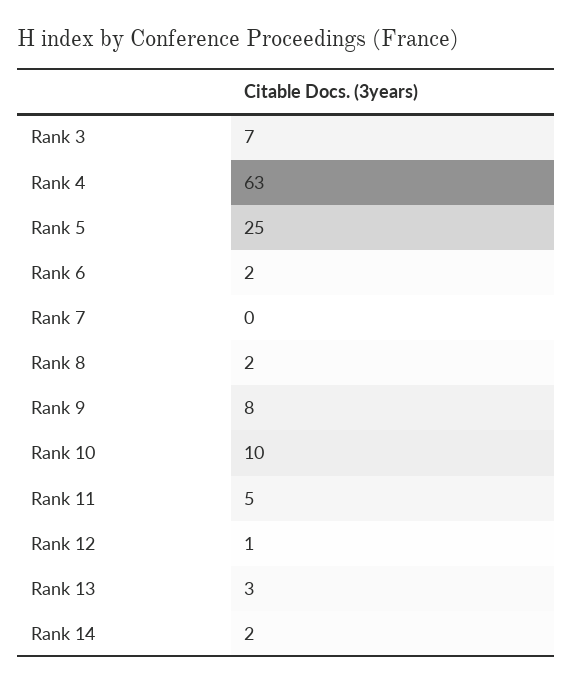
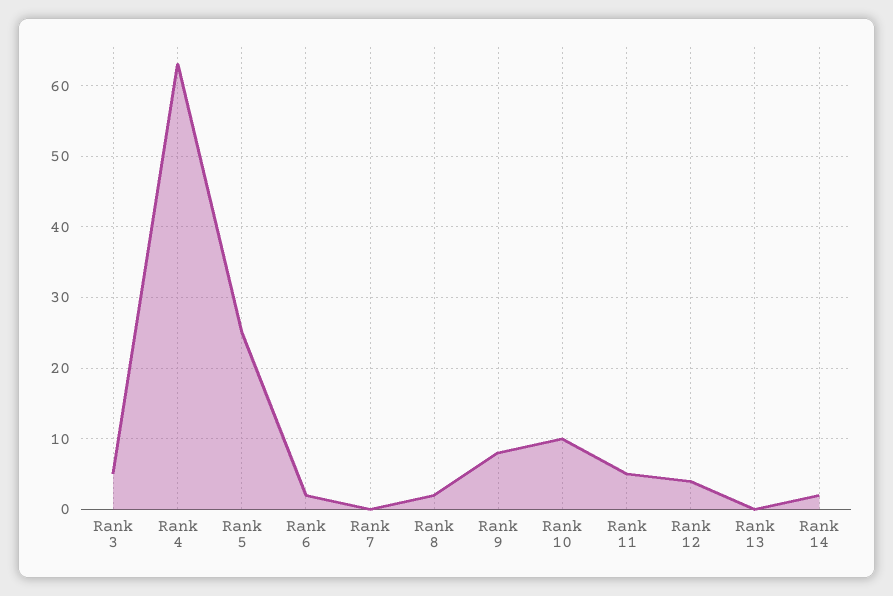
Rank 3: 7 -> 5
Rank 12: 1 -> 4
Rank 13: 3 -> 0

